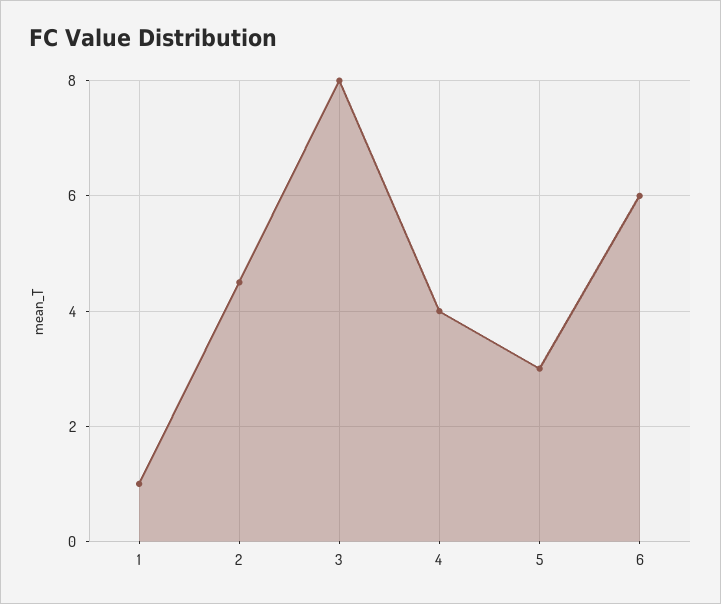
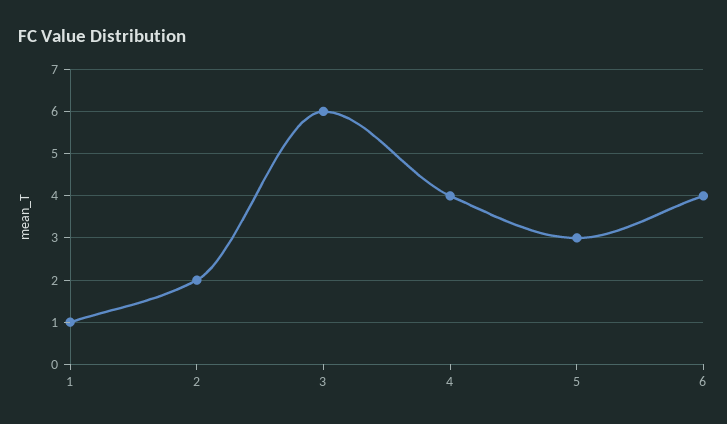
2: 4.5 -> 2
3: 8 -> 6
6: 6 -> 4

